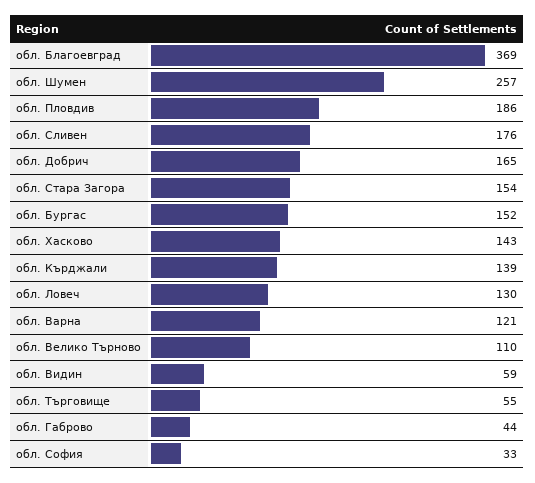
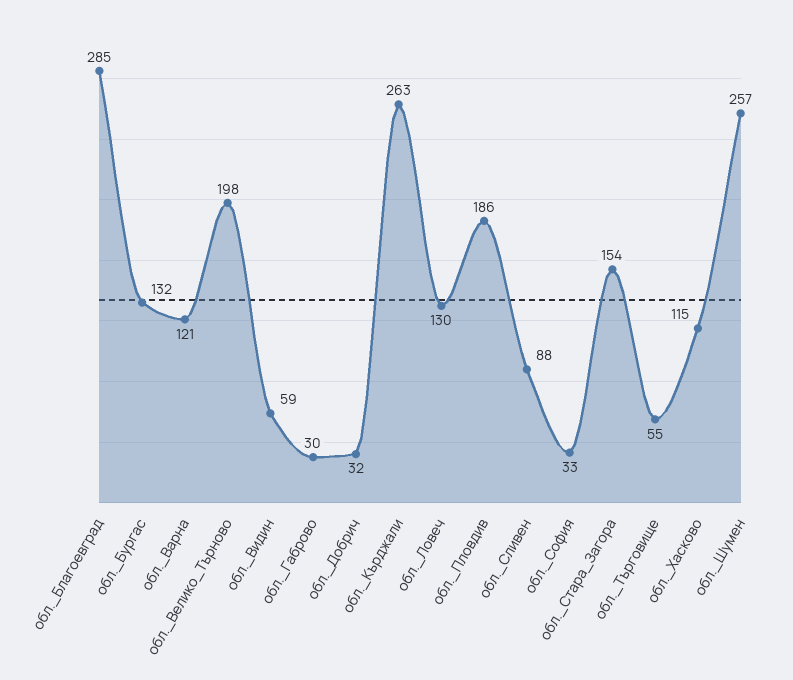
обл. Благоевград: 369 -> 285
обл. Сливен: 176 -> 88
обл. Добрич: 165 -> 32
обл. Бургас: 152 -> 132
обл. Хасково: 143 -> 115
обл. Кърджали: 139 -> 263
обл. Велико Търново: 110 -> 198
обл. Габрово: 44 -> 30

